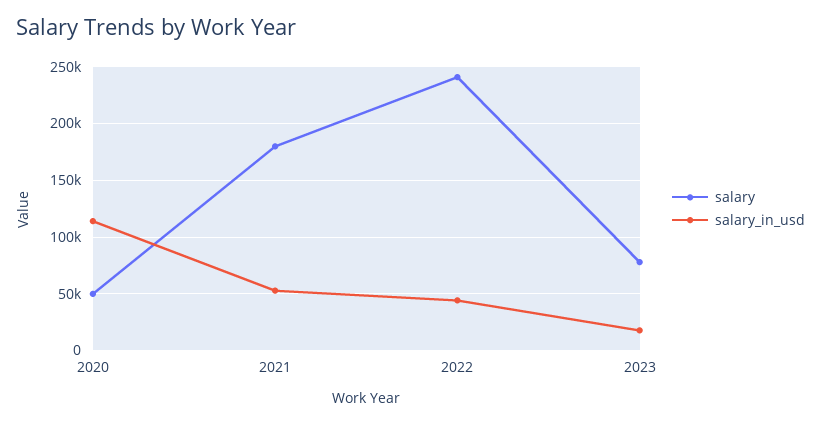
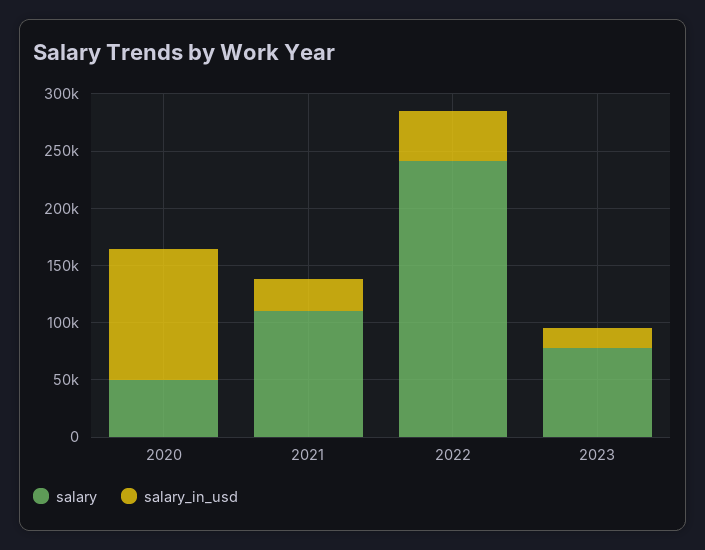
salary, 2021: 180000 -> 110000
salary_in_usd, 2021: 50000 -> 30000

